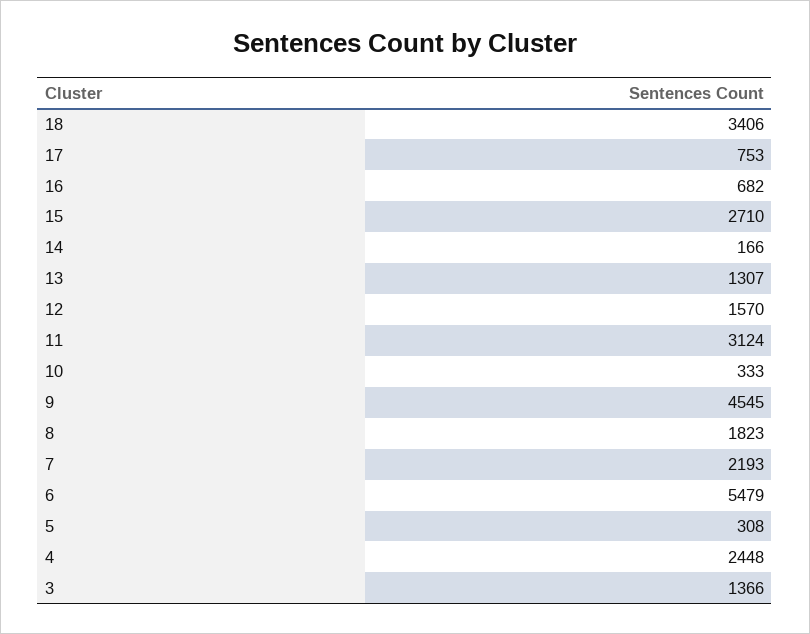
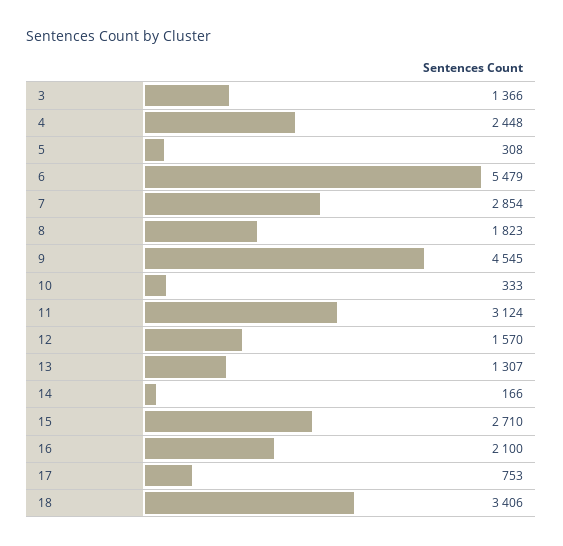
16: 682 -> 2100
7: 2193 -> 2854

